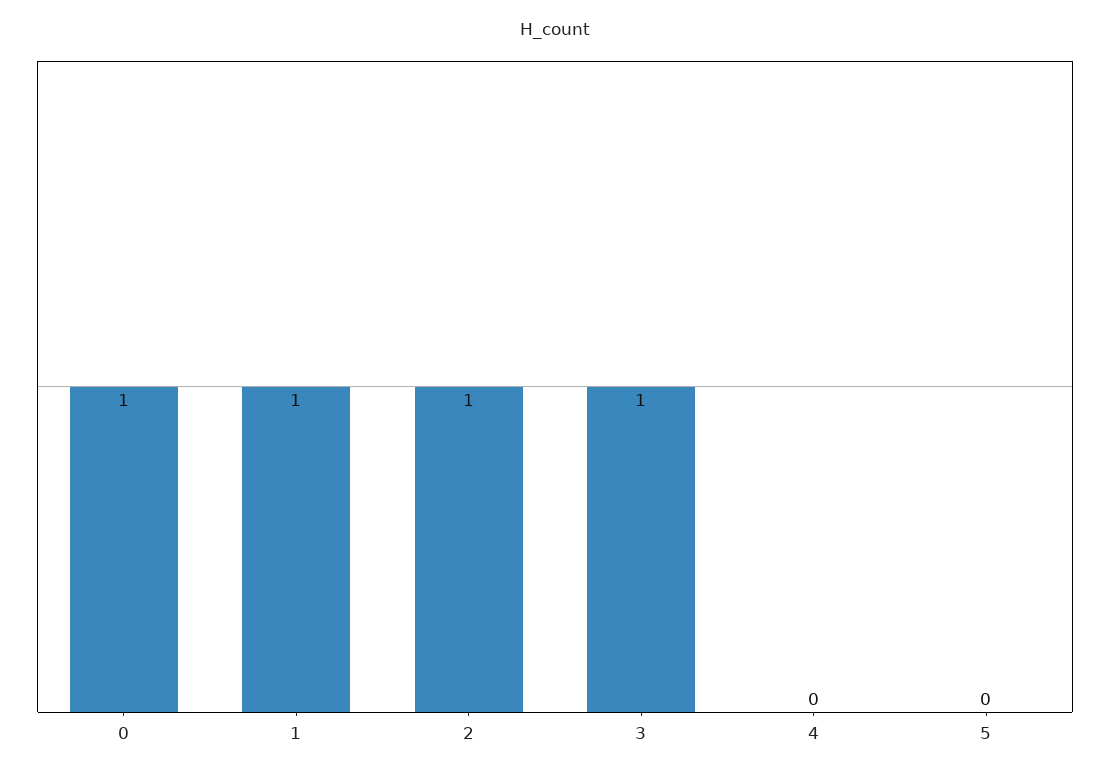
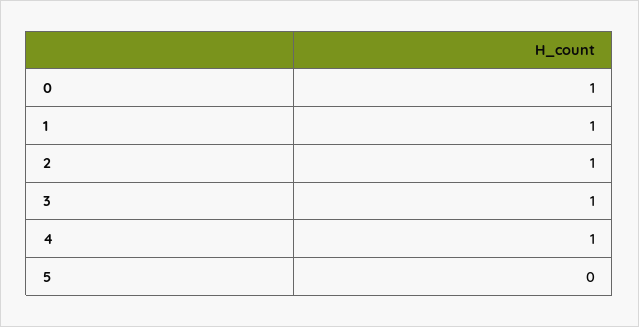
4: 0 -> 1

